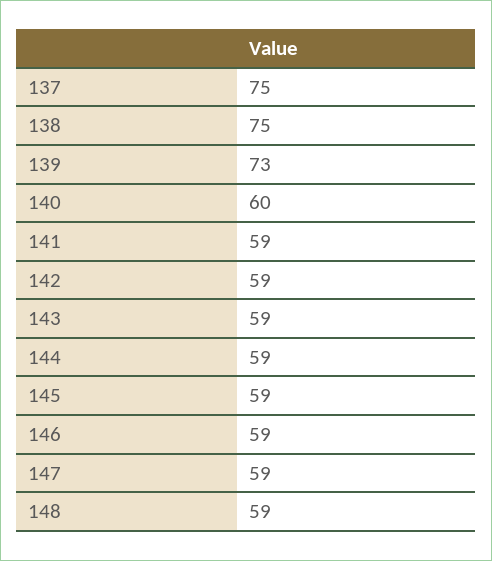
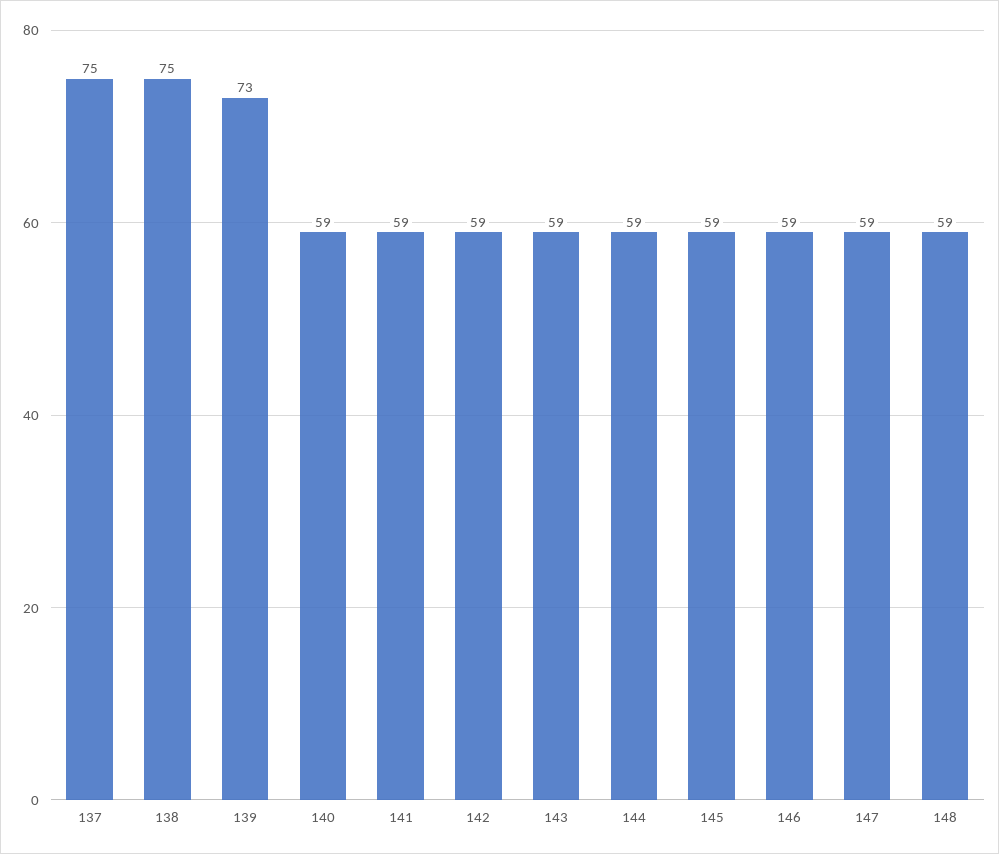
140: 60 -> 59

